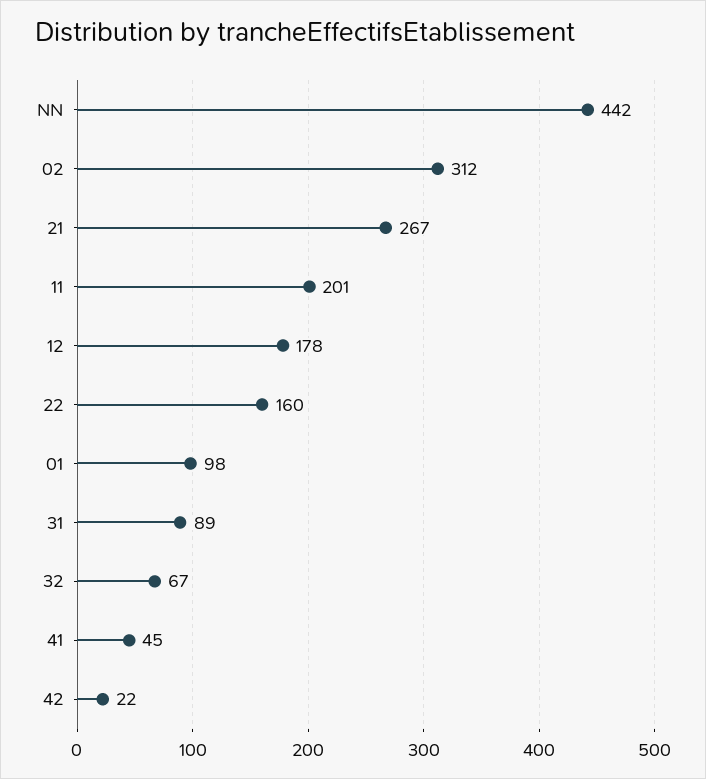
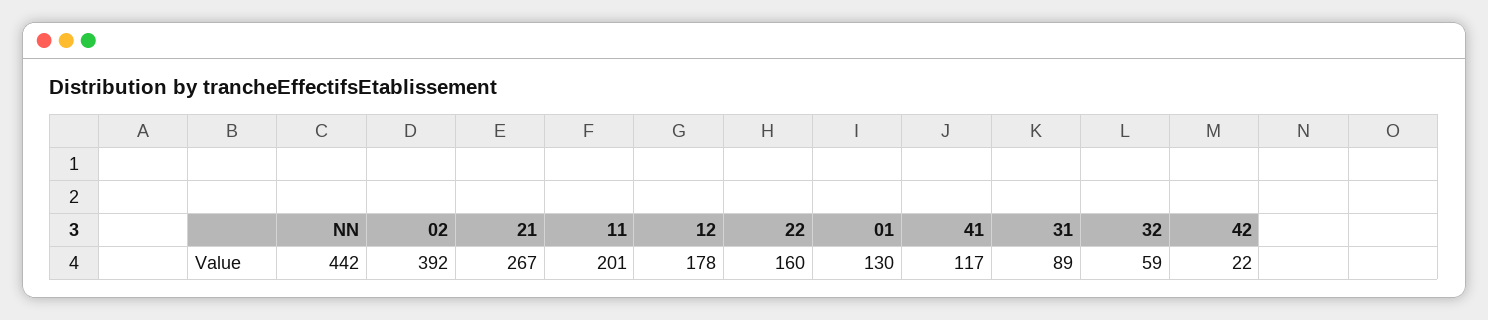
02: 312 -> 392
01: 98 -> 130
32: 67 -> 59
41: 45 -> 117

